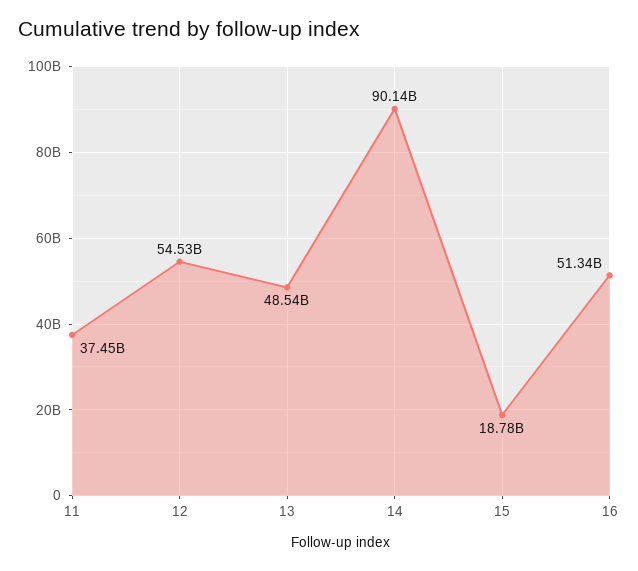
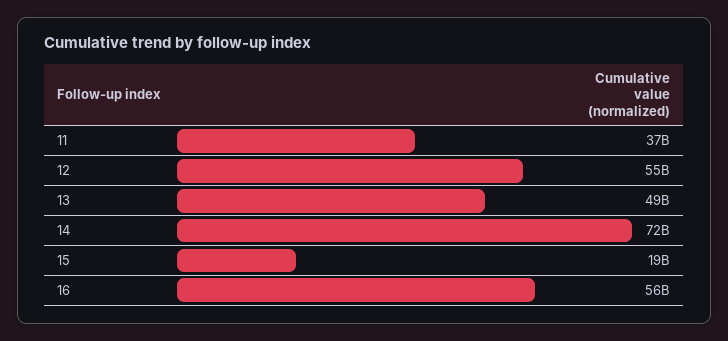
14: 90140000000 -> 72000000000
16: 51340000000 -> 56000000000

